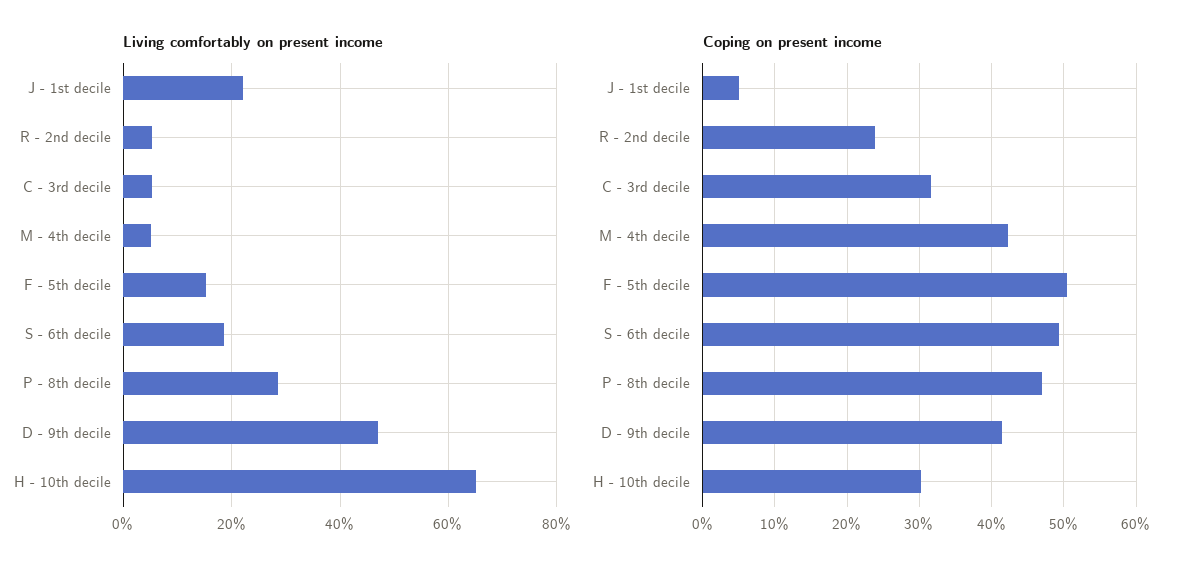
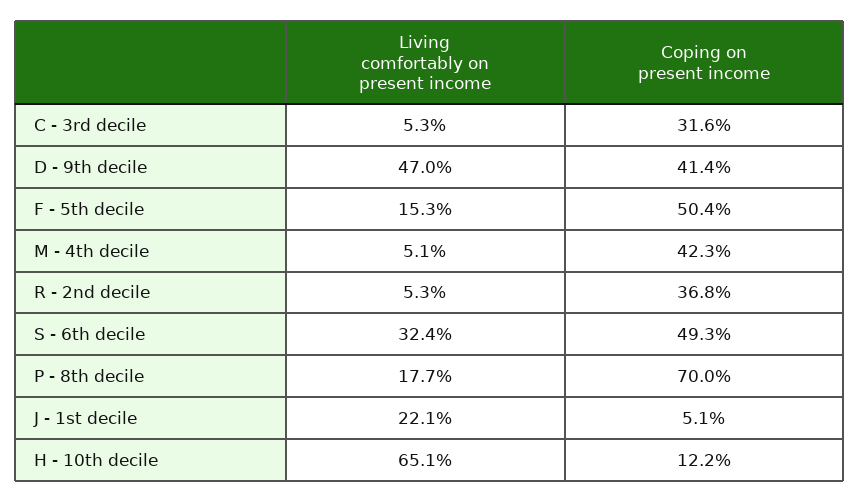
Living comfortably on present income, S - 6th decile: 18 -> 32.4
Living comfortably on present income, P - 8th decile: 28 -> 17.7
Coping on present income, R - 2nd decile: 24 -> 36.8
Coping on present income, P - 8th decile: 47 -> 70
Coping on present income, H - 10th decile: 30 -> 12.2

